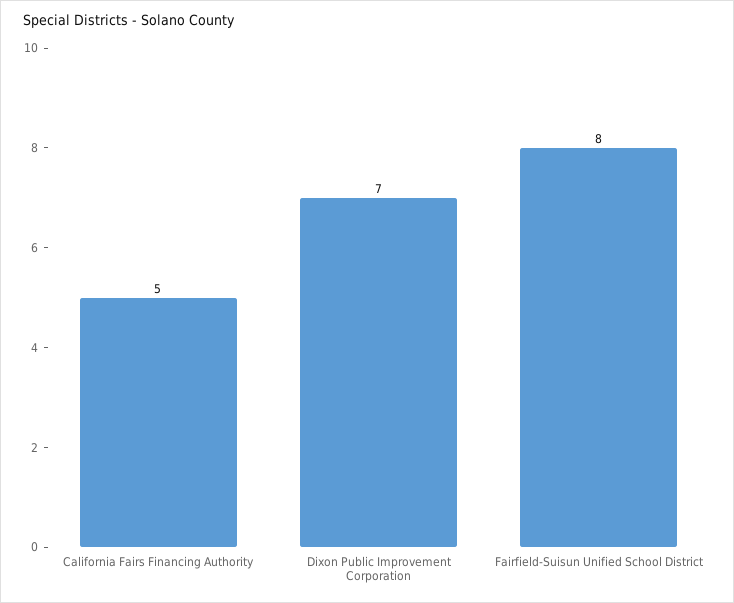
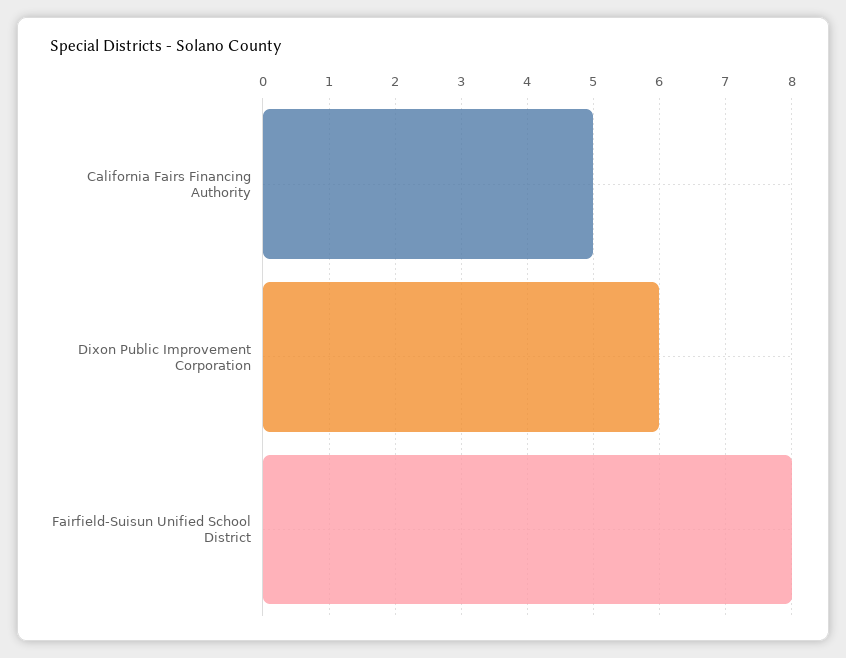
Dixon Public Improvement Corporation: 7 -> 6

